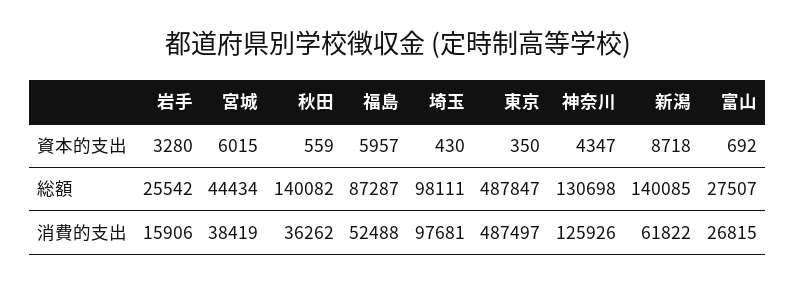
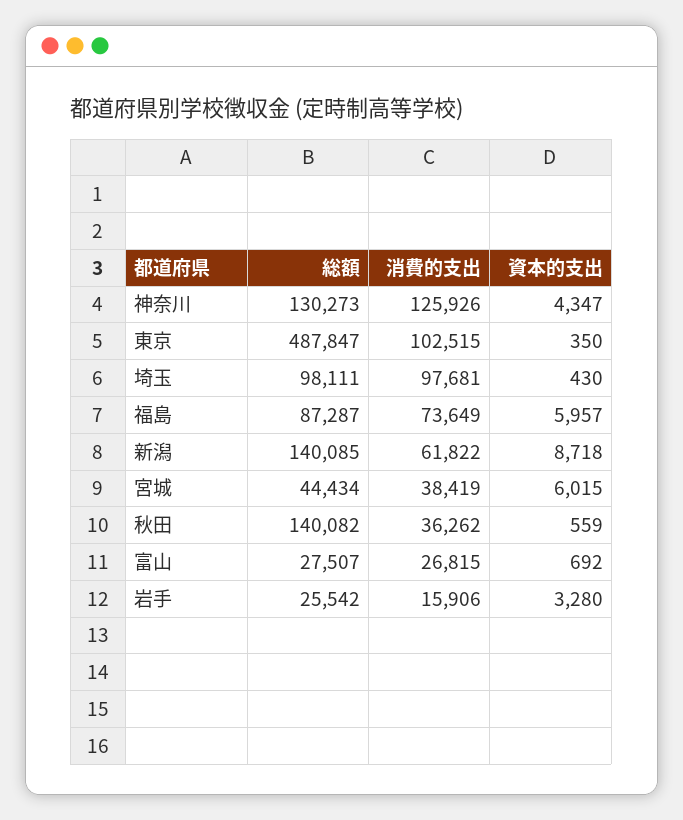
神奈川, 総額: 130698 -> 130273
福島, 消費的支出: 52488 -> 73649
東京, 消費的支出: 487497 -> 102515

